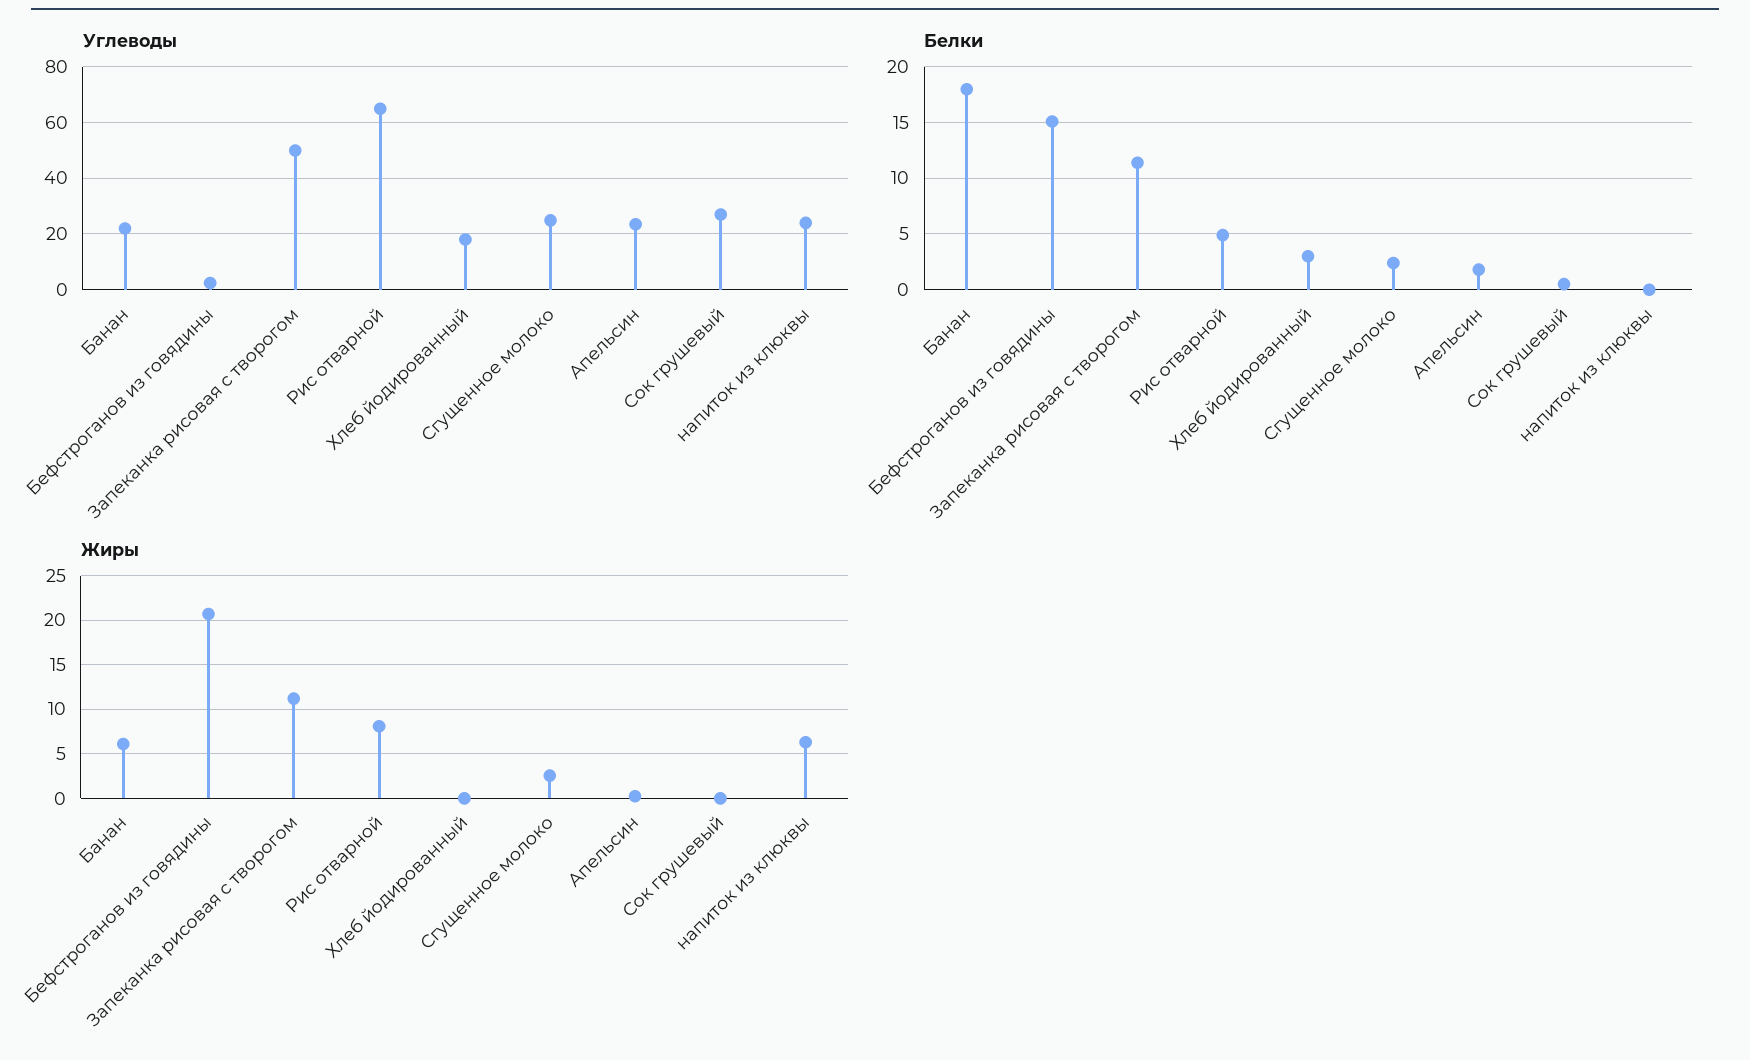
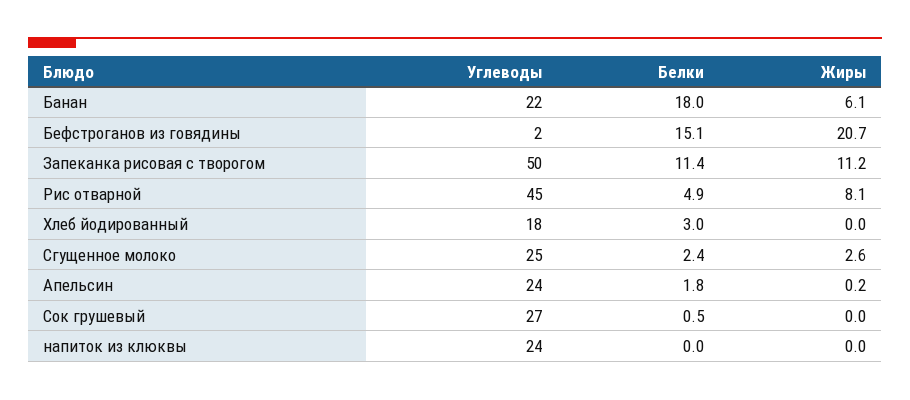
Углеводы, Рис отварной: 65 -> 45
Жиры, напиток из клюквы: 6 -> 0

